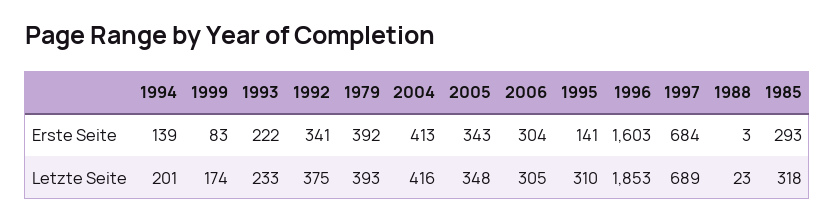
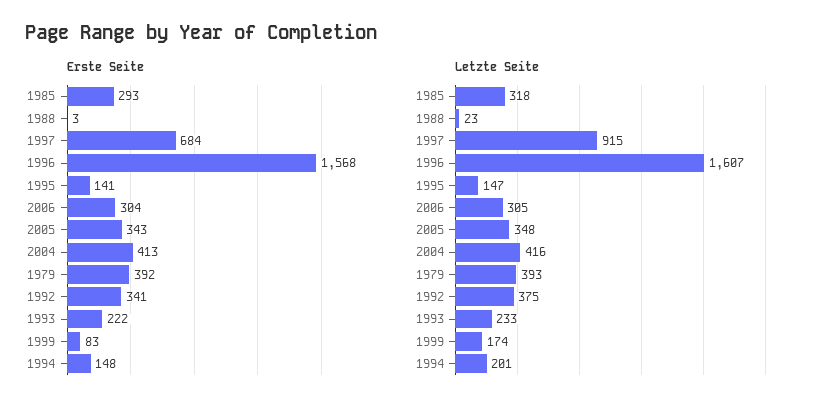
Erste Seite, 1994: 139 -> 148
Erste Seite, 1996: 1603 -> 1568
Letzte Seite, 1995: 310 -> 147
Letzte Seite, 1996: 1853 -> 1607
Letzte Seite, 1997: 689 -> 915

